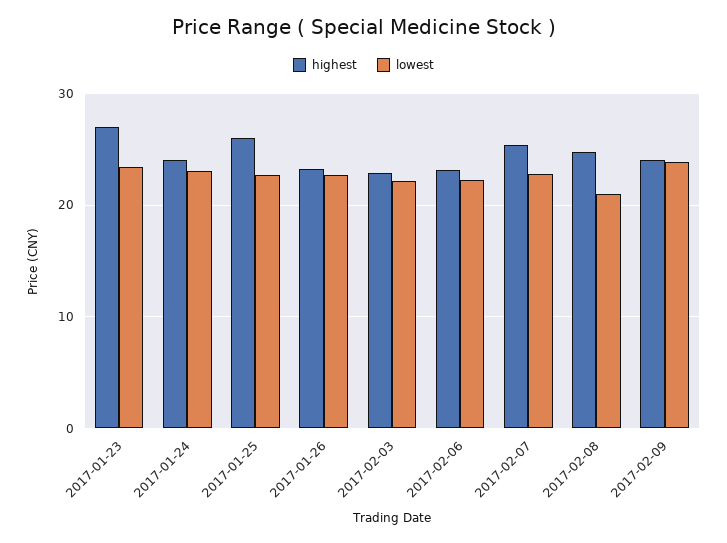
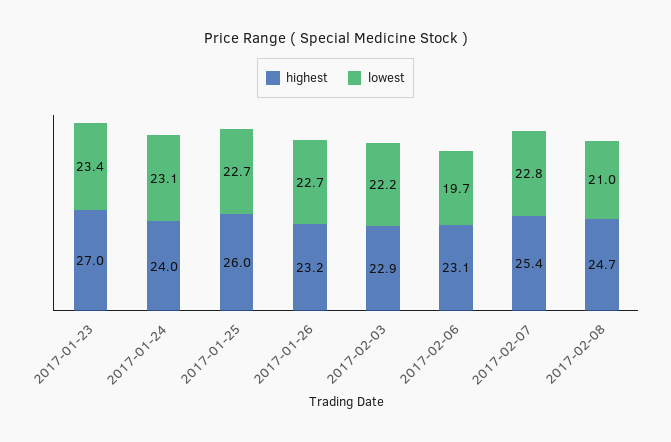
lowest, 2017-02-06: 22 -> 19.7
highest, 2017-02-09: 24 -> none
lowest, 2017-02-09: 24 -> none

